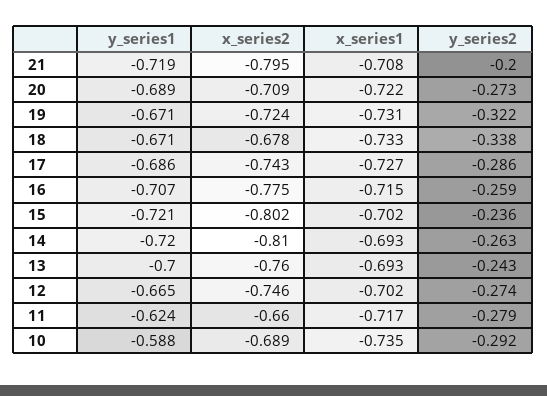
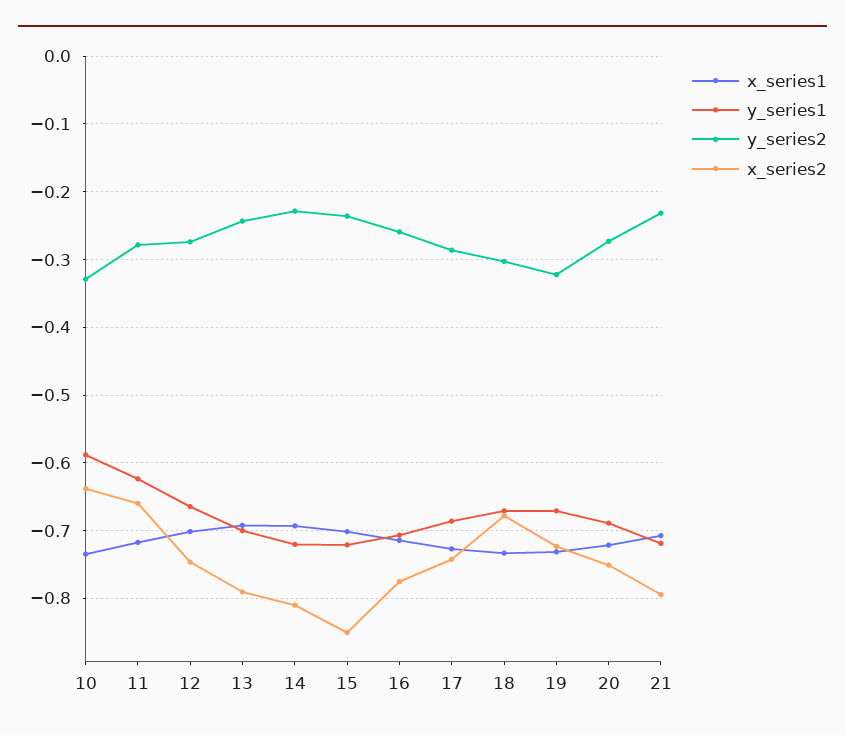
y_series2, 21: -0.2 -> -0.23
x_series2, 20: -0.709 -> -0.75
y_series2, 18: -0.338 -> -0.3
x_series2, 15: -0.802 -> -0.85
y_series2, 14: -0.263 -> -0.23
x_series2, 13: -0.76 -> -0.79
x_series2, 10: -0.689 -> -0.64
y_series2, 10: -0.292 -> -0.33

